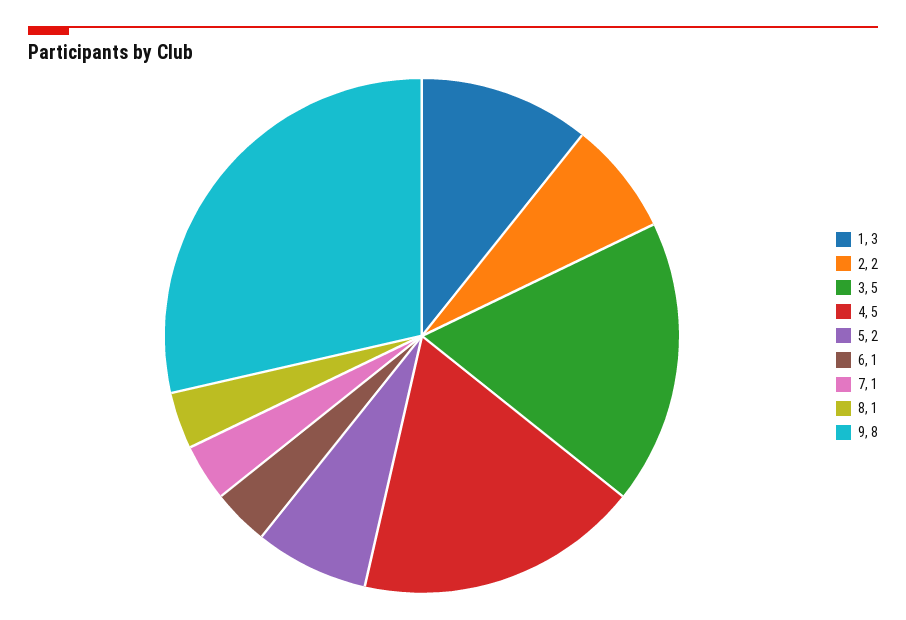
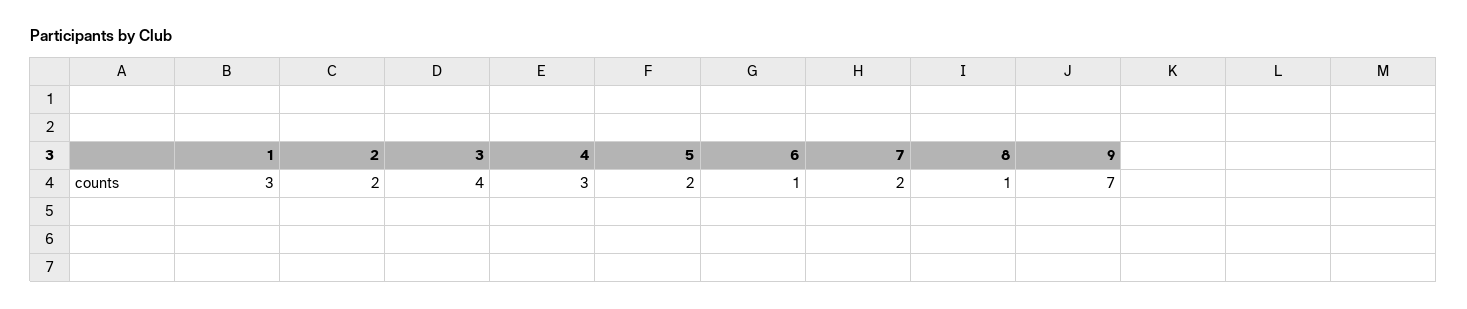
3: 5 -> 4
4: 5 -> 3
7: 1 -> 2
9: 8 -> 7

